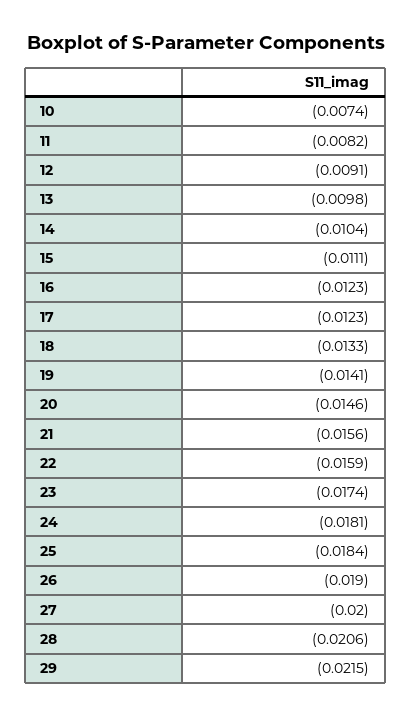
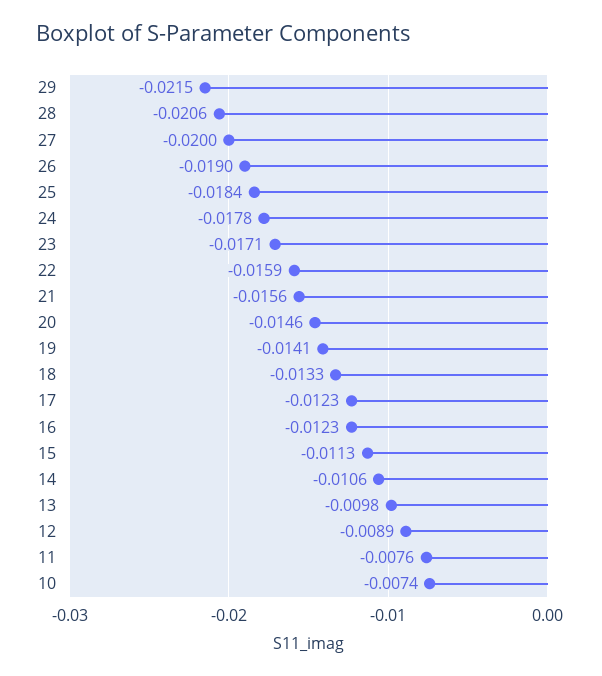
11: -0.0082 -> -0.0076
12: -0.0091 -> -0.0089
14: -0.0104 -> -0.0106
15: -0.0111 -> -0.0113
23: -0.0174 -> -0.0171
24: -0.0181 -> -0.0178

